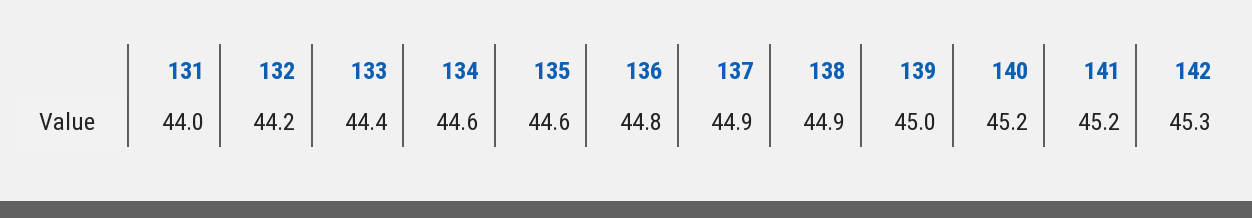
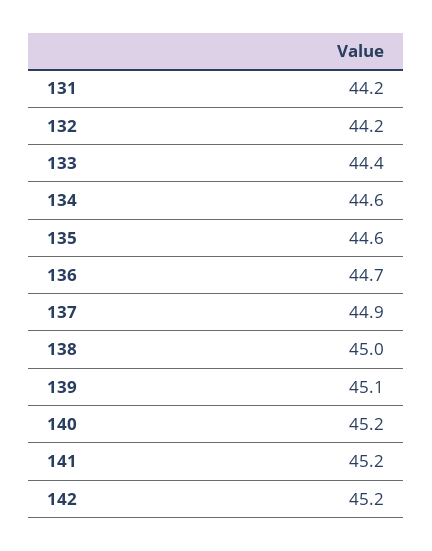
131: 44 -> 44.2
136: 44.8 -> 44.7
138: 44.9 -> 45
139: 45 -> 45.1
142: 45.3 -> 45.2

